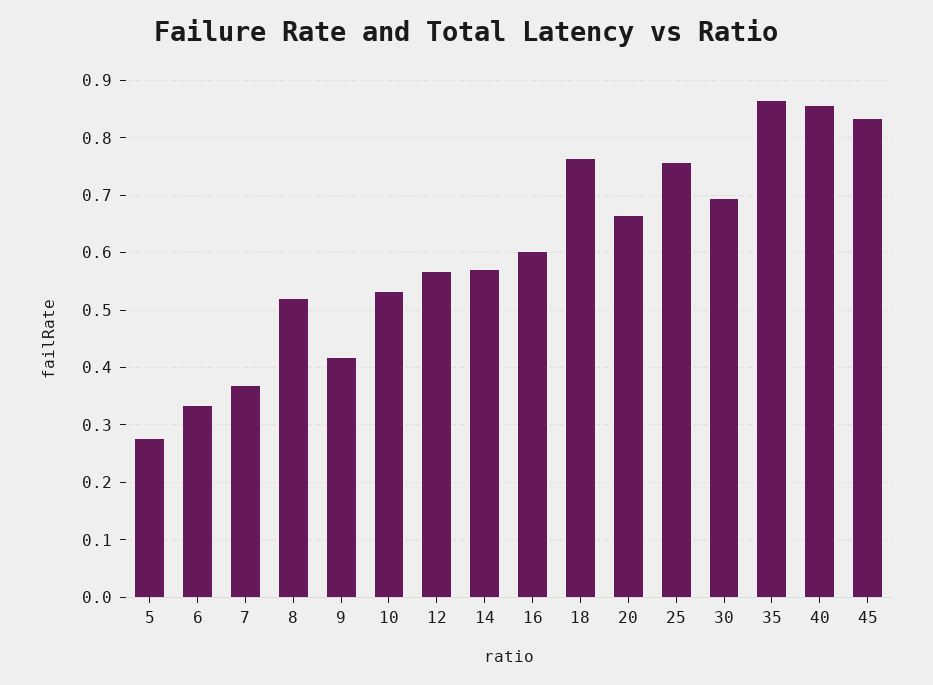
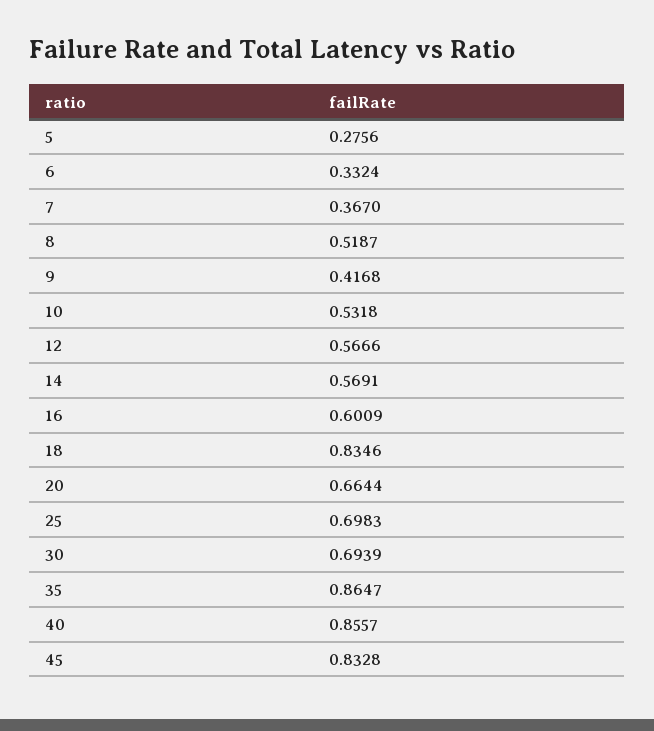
18: 0.76 -> 0.8346
25: 0.76 -> 0.6983

